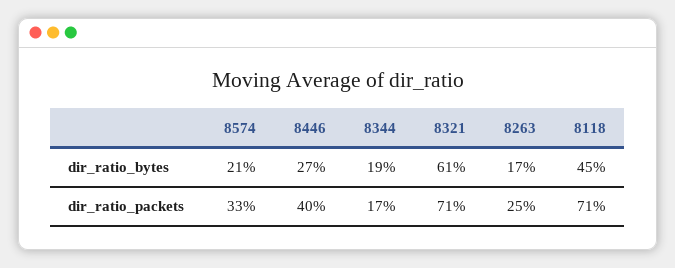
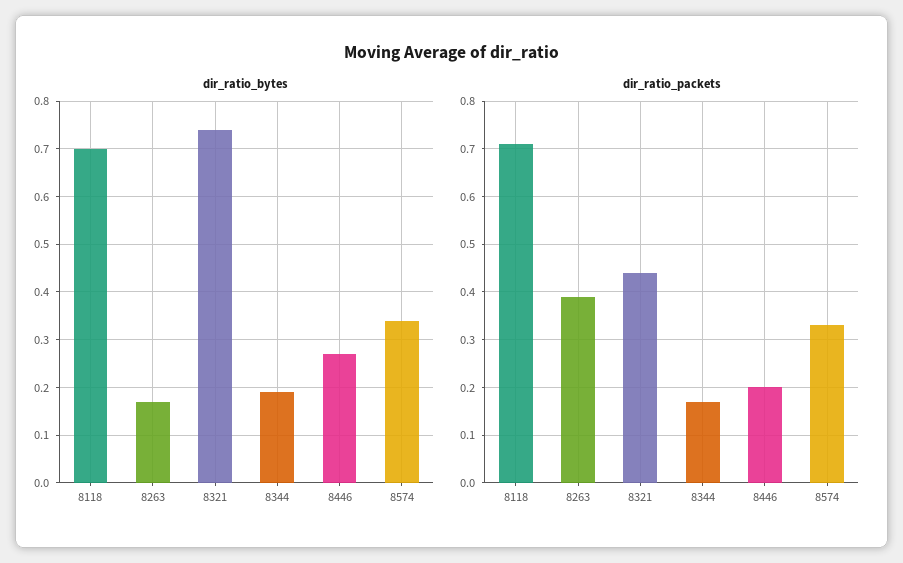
dir_ratio_bytes, 8574: 0.21 -> 0.35
dir_ratio_bytes, 8321: 0.61 -> 0.75
dir_ratio_bytes, 8118: 0.45 -> 0.7
dir_ratio_packets, 8446: 0.4 -> 0.2
dir_ratio_packets, 8321: 0.71 -> 0.45
dir_ratio_packets, 8263: 0.25 -> 0.4

